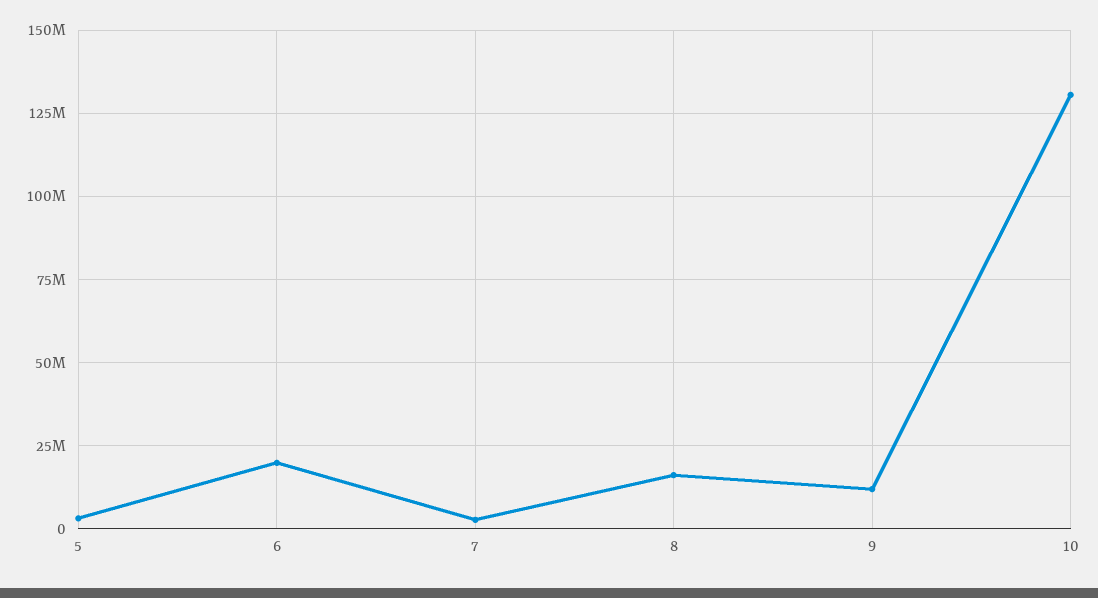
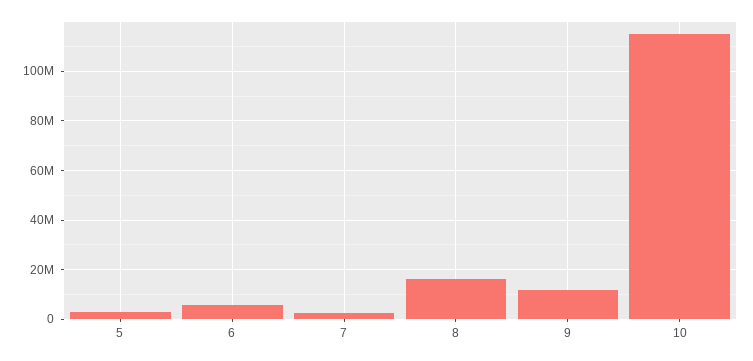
6: 20000000 -> 5000000
10: 130000000 -> 115000000

